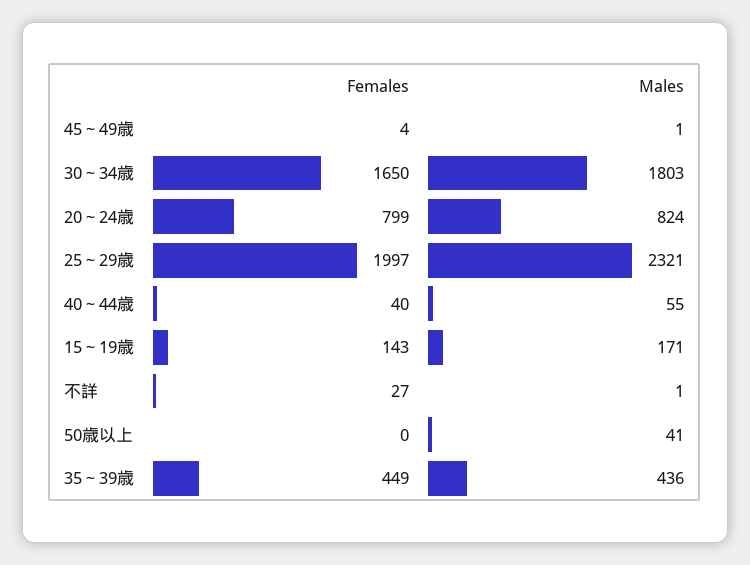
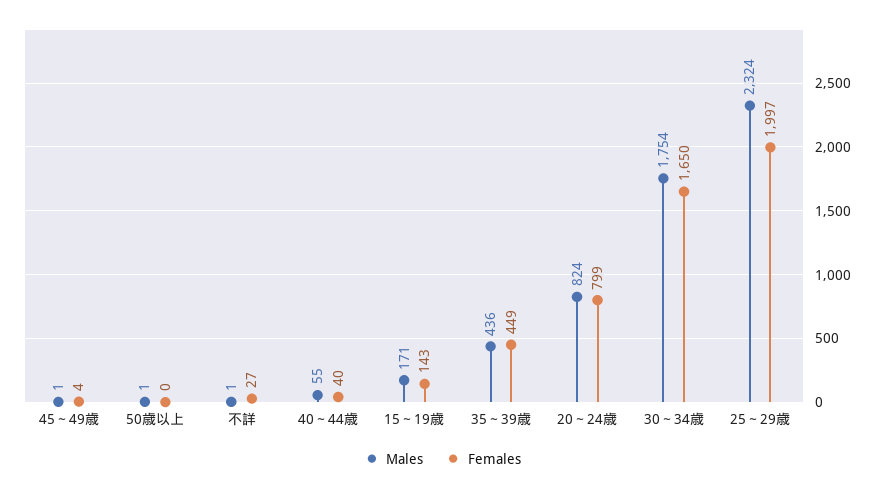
Males, 30～34歳: 1803 -> 1754
Males, 25～29歳: 2321 -> 2324
Males, 50歳以上: 41 -> 1

